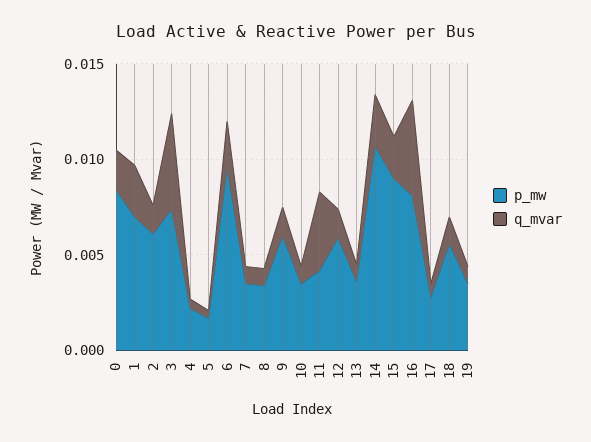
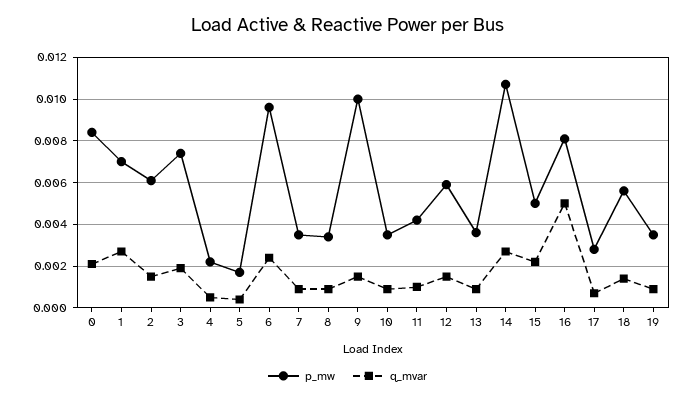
q_mvar, 3: 0.005 -> 0.002
p_mw, 9: 0.006 -> 0.01
q_mvar, 11: 0.004 -> 0.001
p_mw, 15: 0.009 -> 0.005

